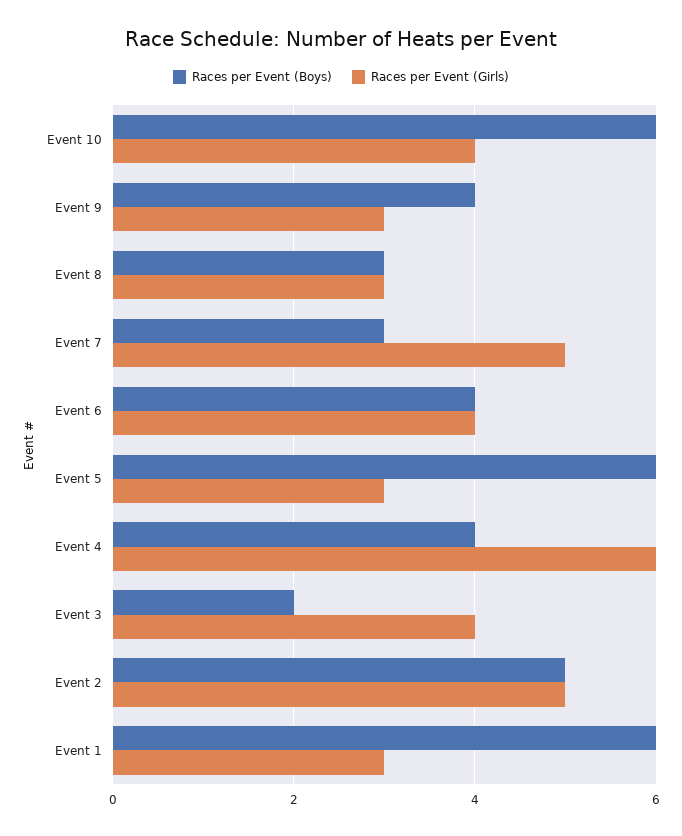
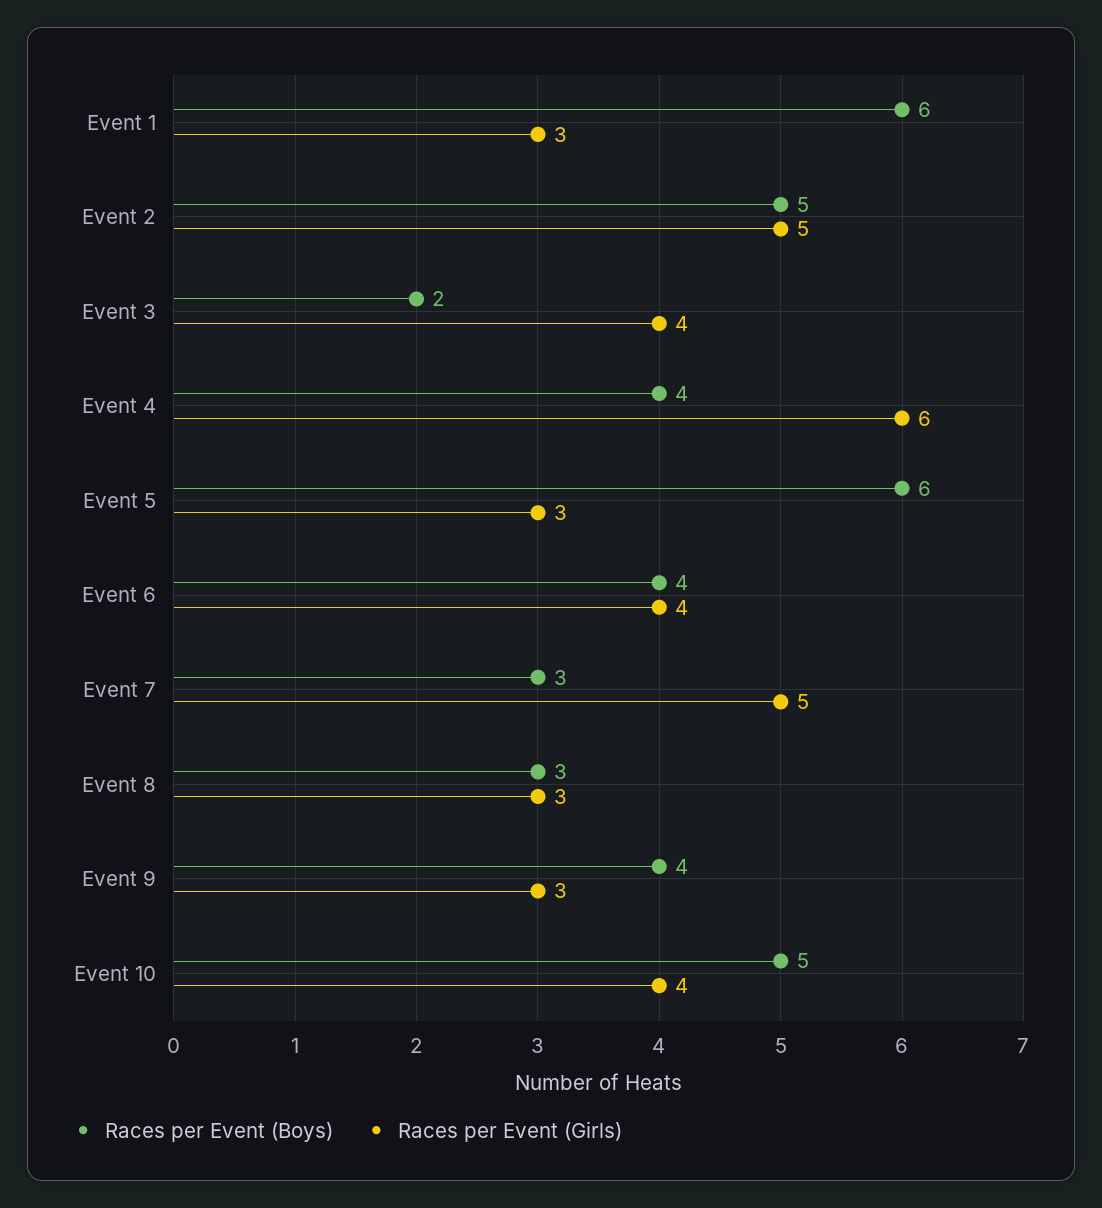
Races per Event (Boys), Event 10: 6 -> 5

